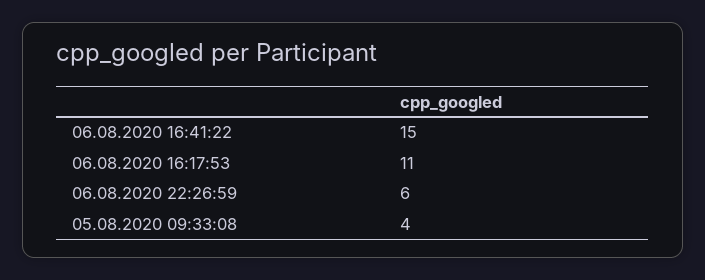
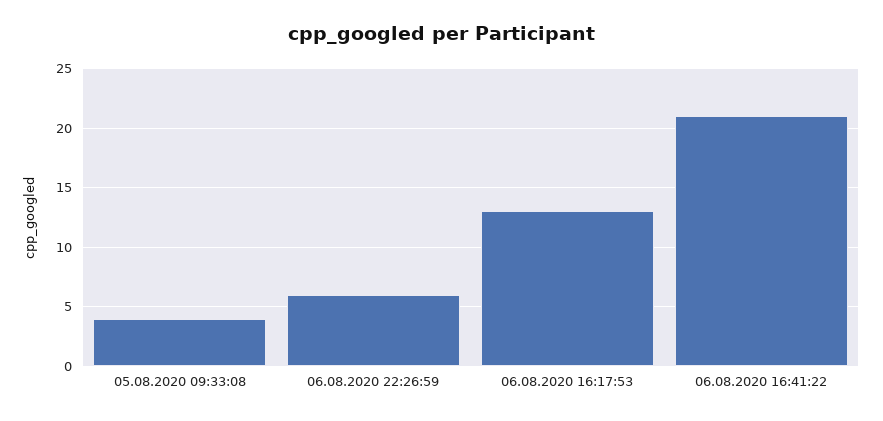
06.08.2020 16:41:22: 15 -> 21
06.08.2020 16:17:53: 11 -> 13

